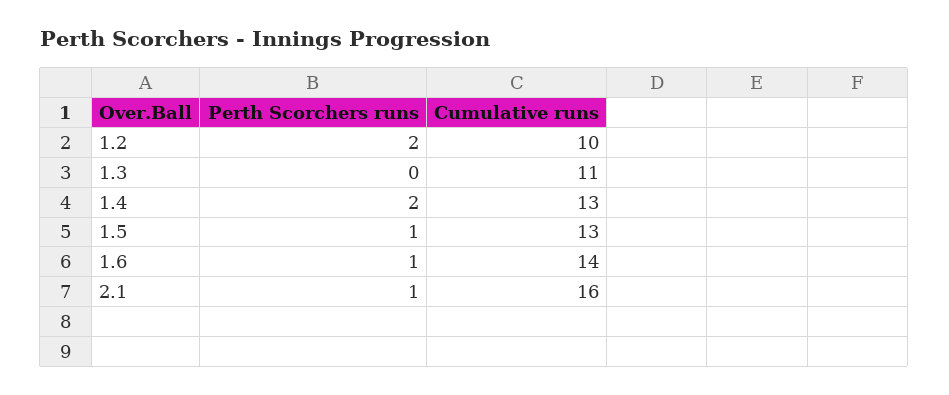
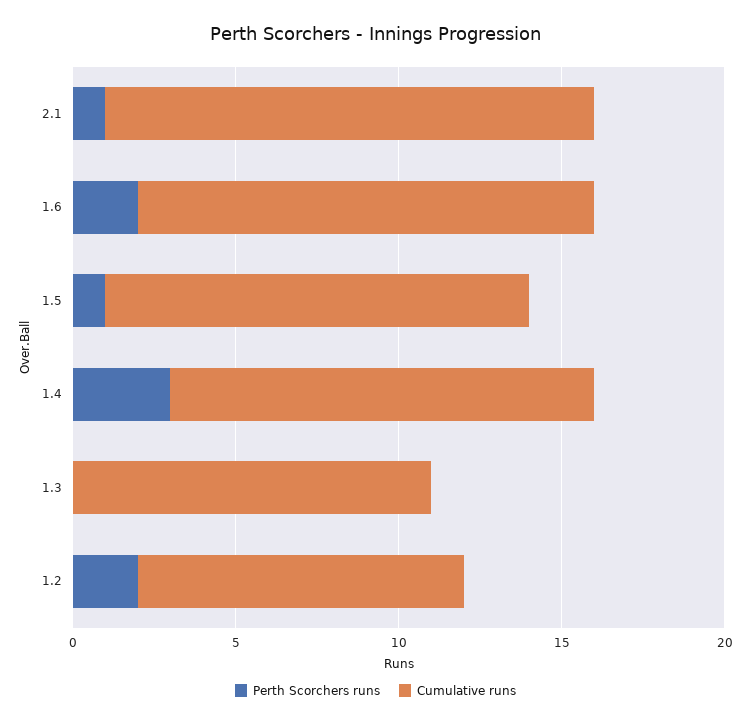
Perth Scorchers runs, 1.4: 2 -> 3
Perth Scorchers runs, 1.6: 1 -> 2
Cumulative runs, 2.1: 16 -> 15

